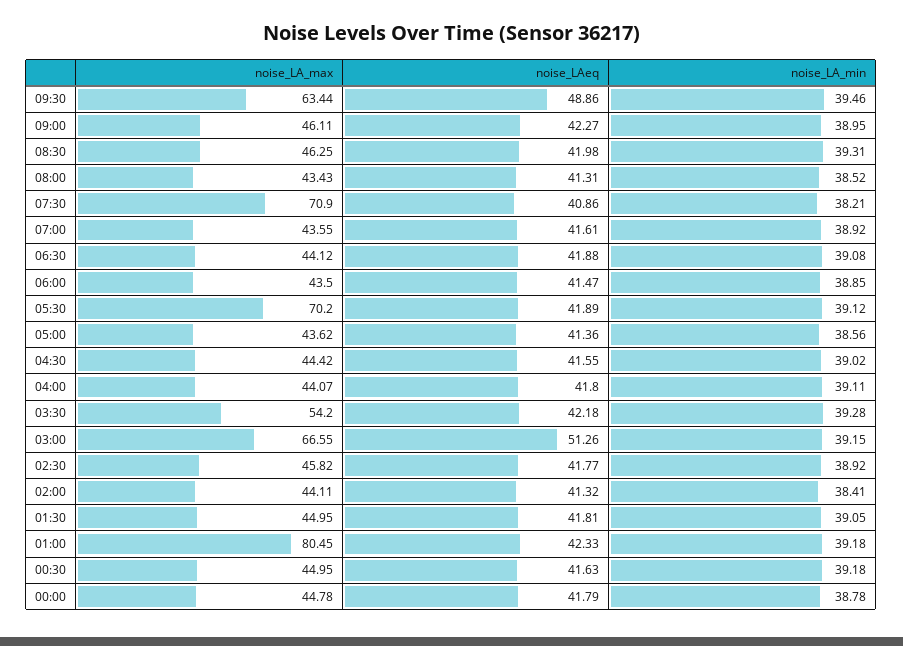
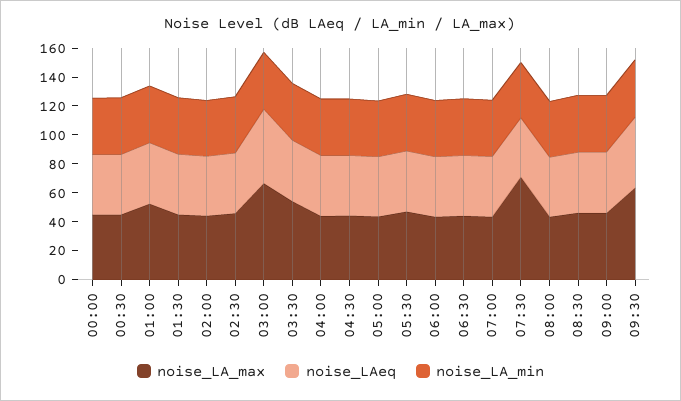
noise_LA_max, 05:30: 70.2 -> 50
noise_LA_max, 01:00: 80.45 -> 50

